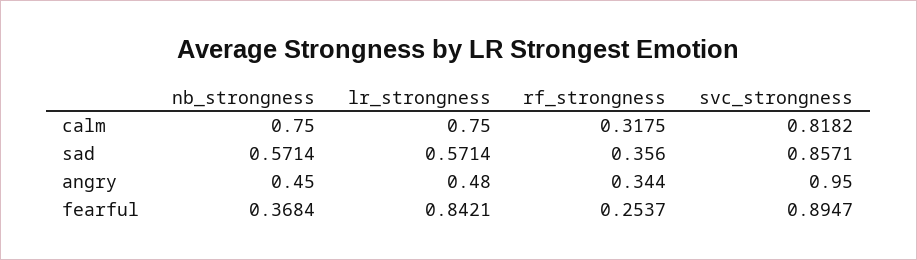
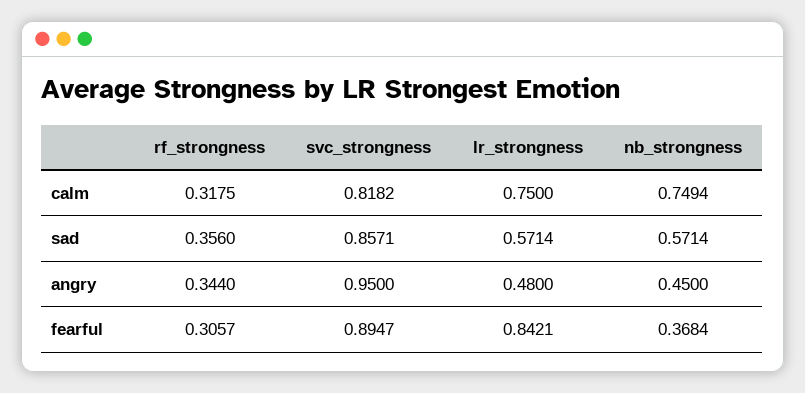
nb_strongness, calm: 0.75 -> 0.7494
rf_strongness, fearful: 0.2537 -> 0.3057

